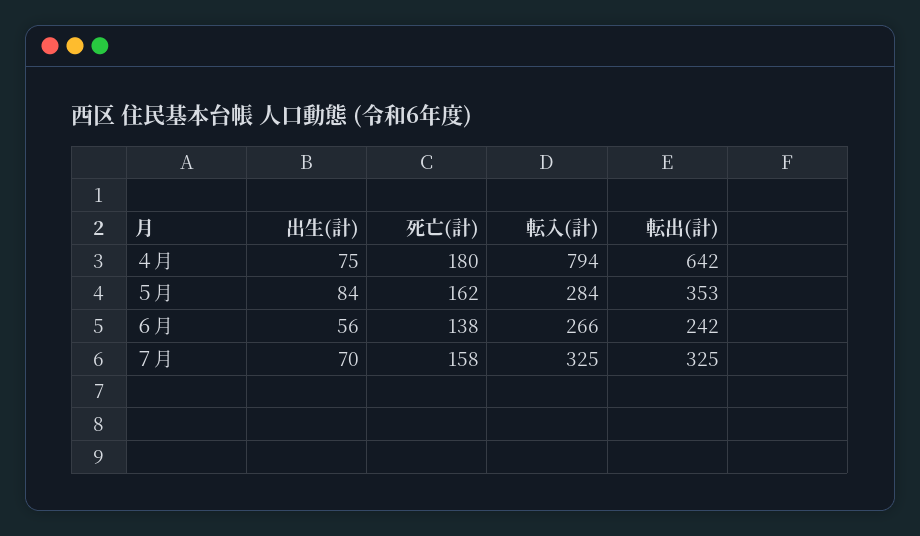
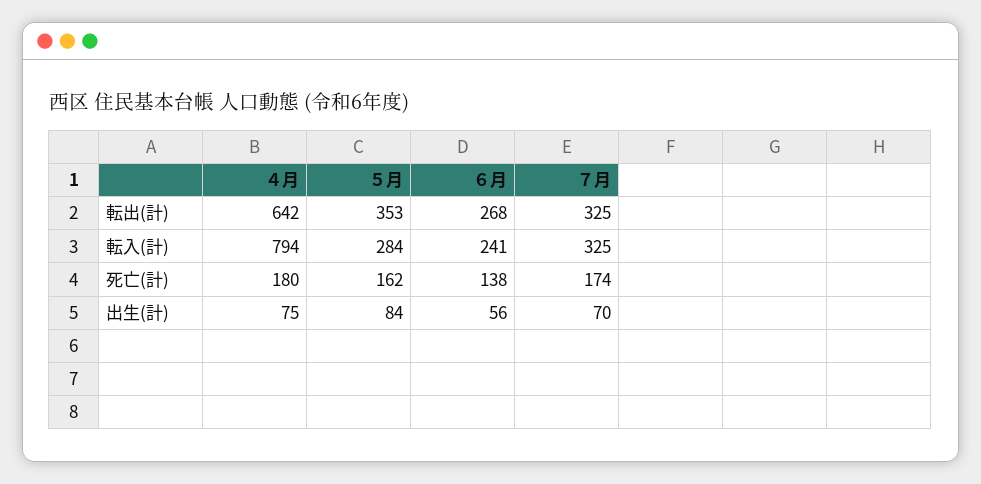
転入(計), ６月: 266 -> 241
転出(計), ６月: 242 -> 268
死亡(計), ７月: 158 -> 174

